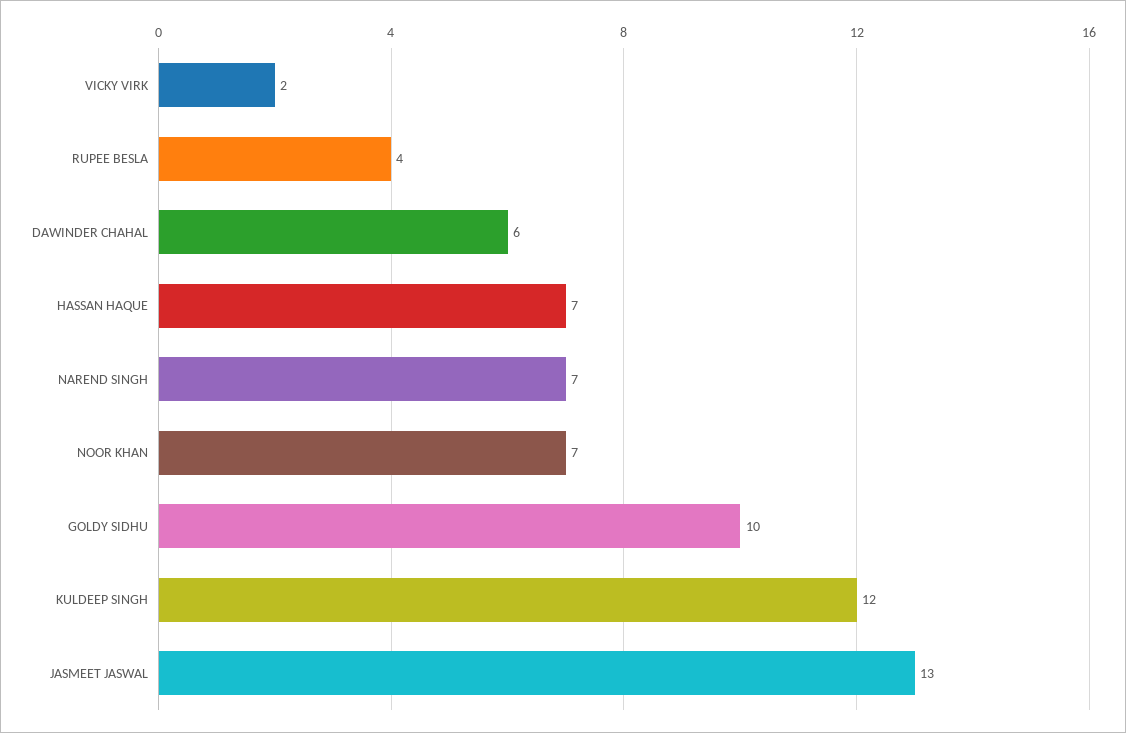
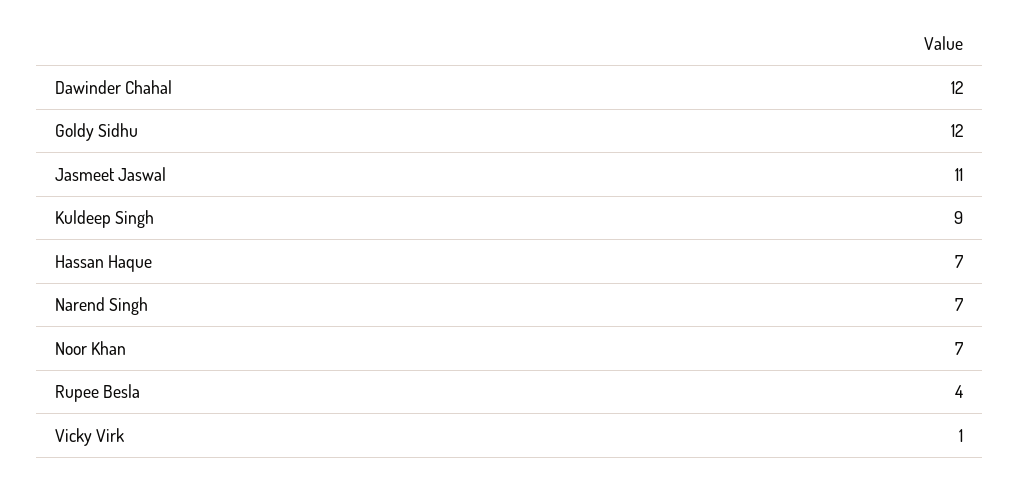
VICKY VIRK: 2 -> 1
DAWINDER CHAHAL: 6 -> 12
GOLDY SIDHU: 10 -> 12
KULDEEP SINGH: 12 -> 9
JASMEET JASWAL: 13 -> 11

